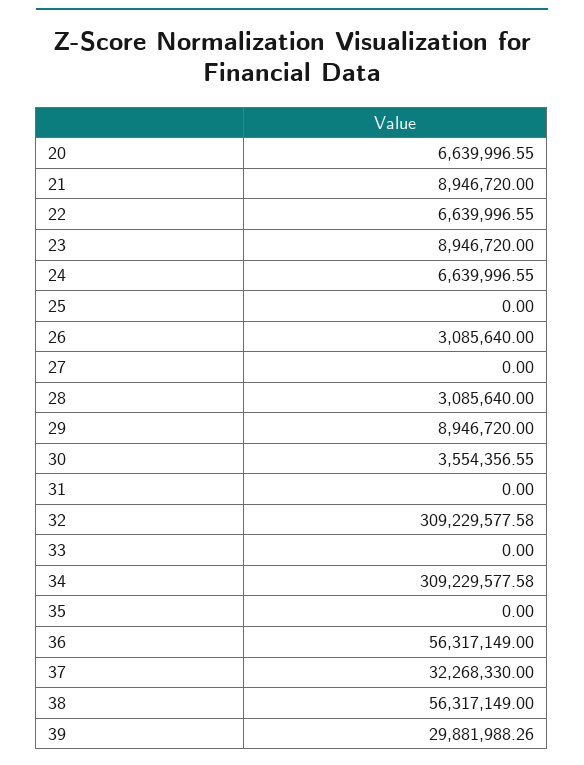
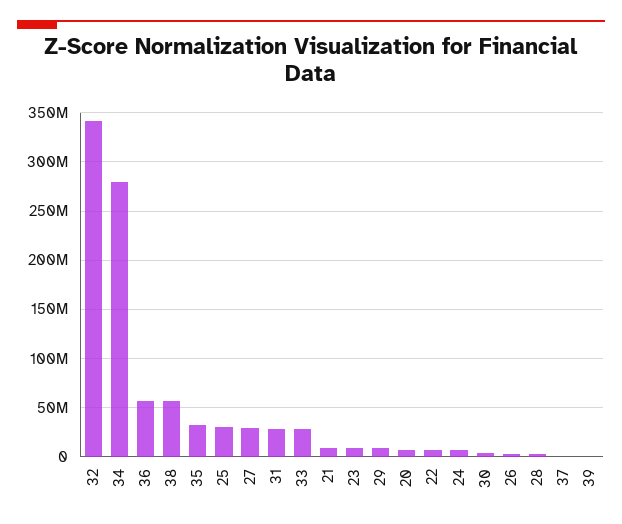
25: 0 -> 30000000
27: 0 -> 30000000
31: 0 -> 30000000
32: 309229577.58 -> 340000000
33: 0 -> 30000000
34: 309229577.58 -> 280000000
35: 0 -> 30000000
37: 32268330 -> 0
39: 29881988.26 -> 0

